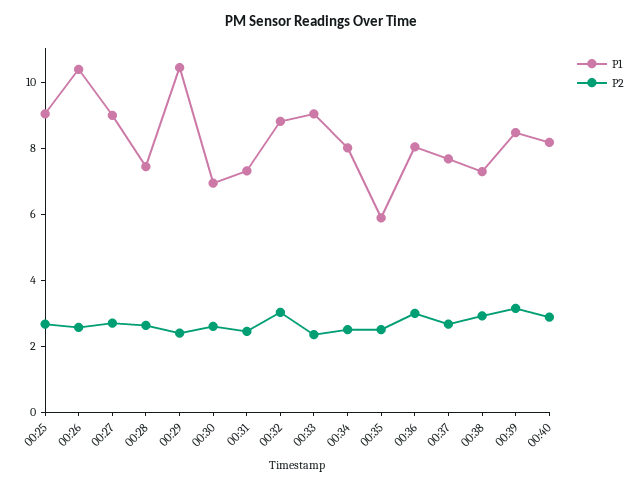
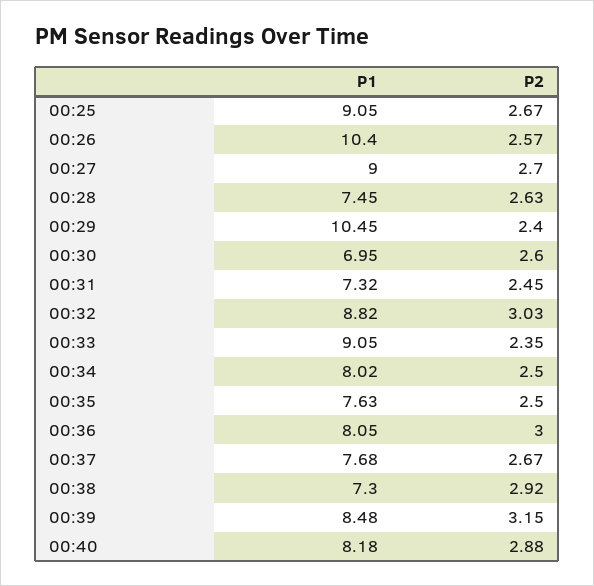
P1, 00:35: 6 -> 7.63

